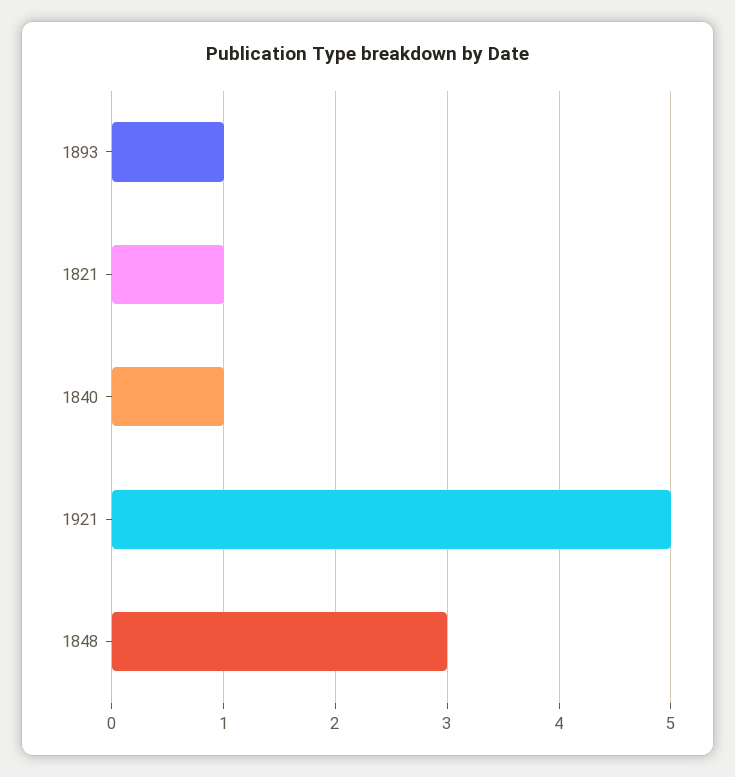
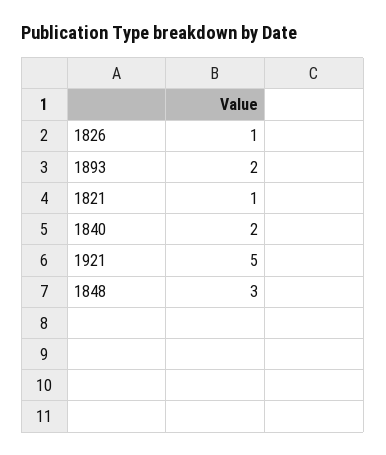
1893: 1 -> 2
1840: 1 -> 2
1826: none -> 1

